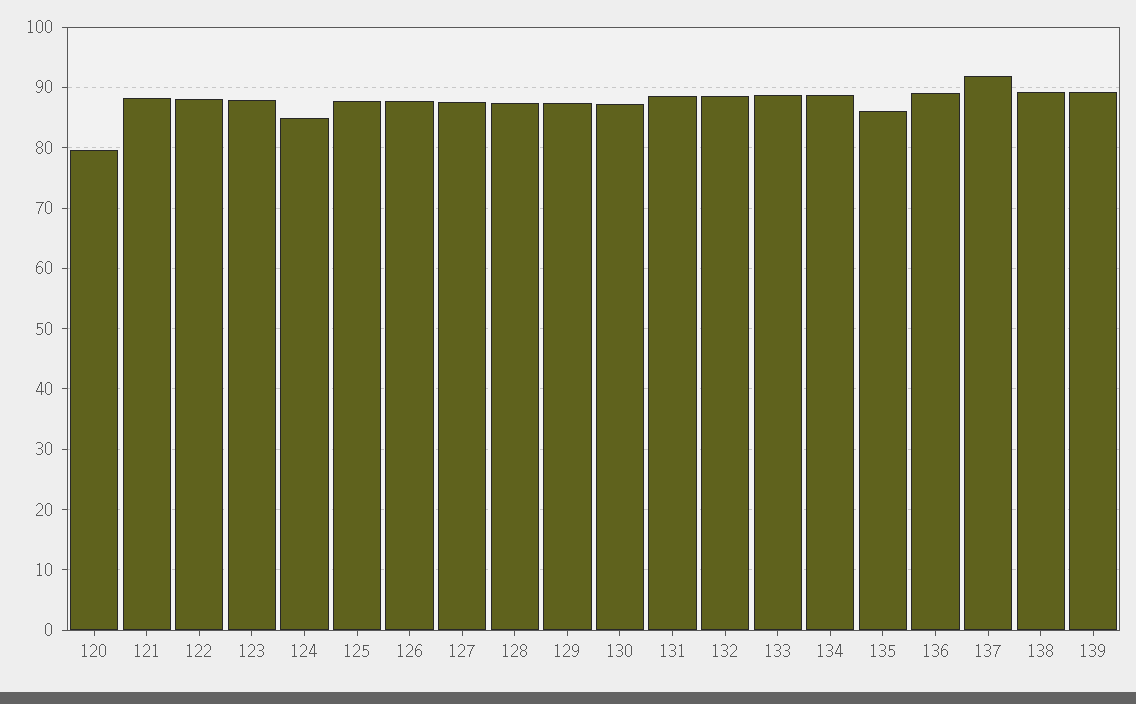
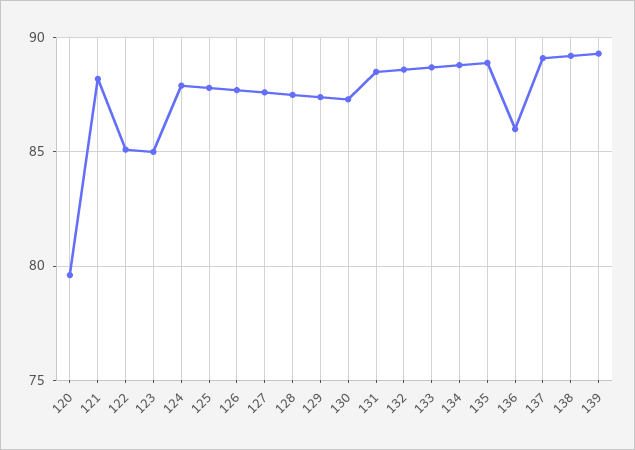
122: 88 -> 85
123: 88 -> 85
124: 85 -> 88
135: 86 -> 89
136: 89 -> 86
137: 92 -> 89

